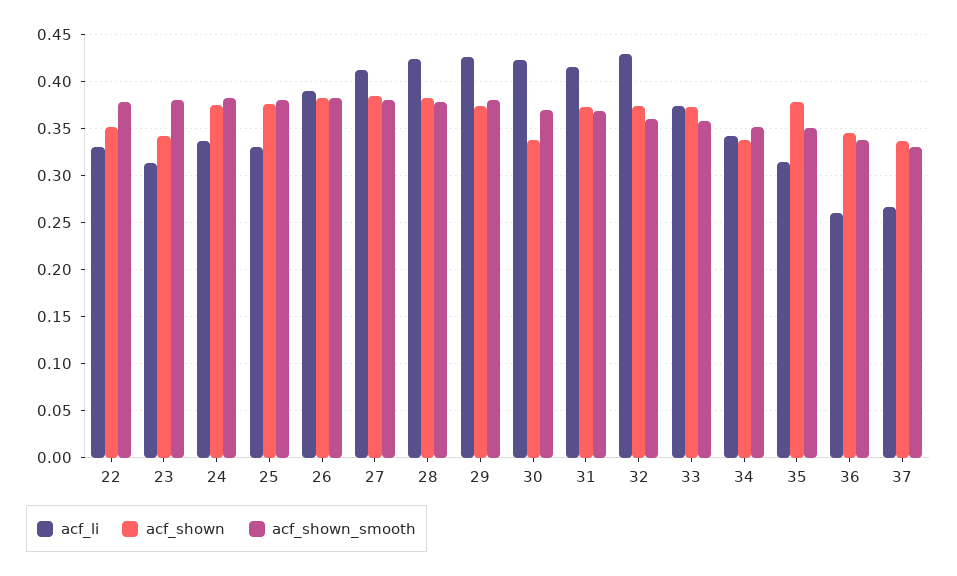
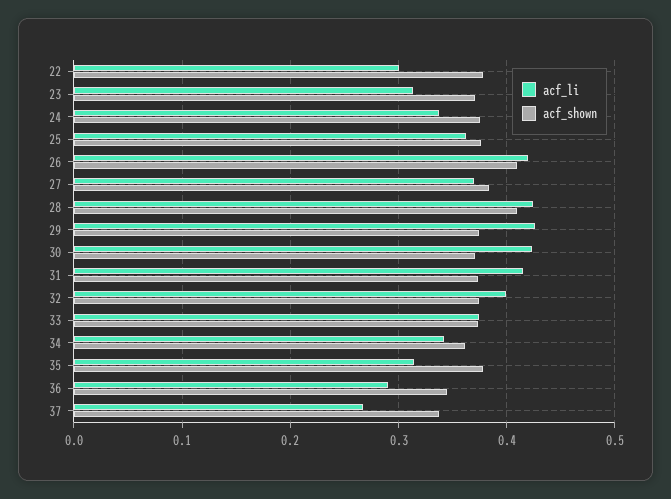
acf_li, 22: 0.33 -> 0.3
acf_shown, 22: 0.35 -> 0.38
acf_shown_smooth, 22: 0.38 -> none
acf_shown, 23: 0.34 -> 0.37
acf_shown_smooth, 23: 0.38 -> none
acf_shown_smooth, 24: 0.38 -> none
acf_li, 25: 0.33 -> 0.36
acf_shown_smooth, 25: 0.38 -> none
acf_li, 26: 0.39 -> 0.42
acf_shown, 26: 0.38 -> 0.41
acf_shown_smooth, 26: 0.38 -> none
acf_li, 27: 0.41 -> 0.37
acf_shown_smooth, 27: 0.38 -> none
acf_shown, 28: 0.38 -> 0.41
acf_shown_smooth, 28: 0.38 -> none
acf_shown_smooth, 29: 0.38 -> none
acf_shown, 30: 0.34 -> 0.37
acf_shown_smooth, 30: 0.37 -> none
acf_shown_smooth, 31: 0.37 -> none
acf_li, 32: 0.43 -> 0.4
acf_shown_smooth, 32: 0.36 -> none
acf_shown_smooth, 33: 0.36 -> none
acf_shown, 34: 0.34 -> 0.36
acf_shown_smooth, 34: 0.35 -> none
acf_shown_smooth, 35: 0.35 -> none
acf_li, 36: 0.26 -> 0.29
acf_shown_smooth, 36: 0.34 -> none
acf_shown_smooth, 37: 0.33 -> none

